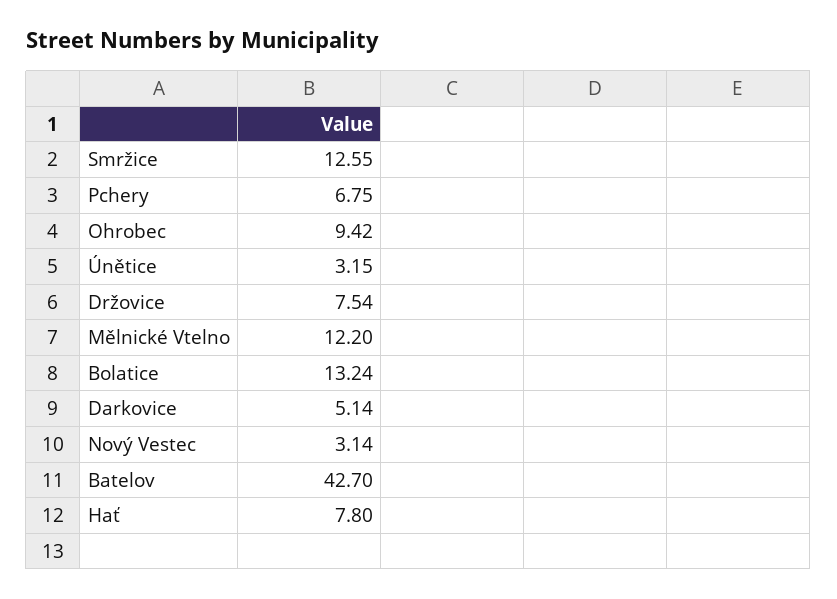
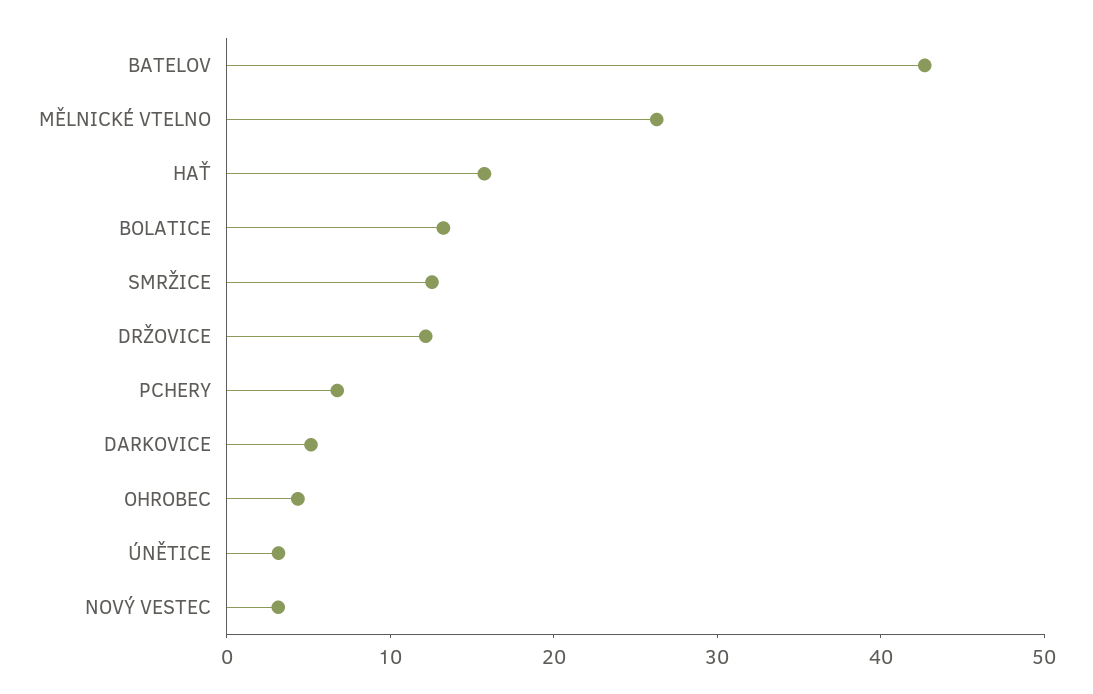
Ohrobec: 9.42 -> 4
Držovice: 7.54 -> 12
Mělnické Vtelno: 12.2 -> 26
Hať: 7.8 -> 16

